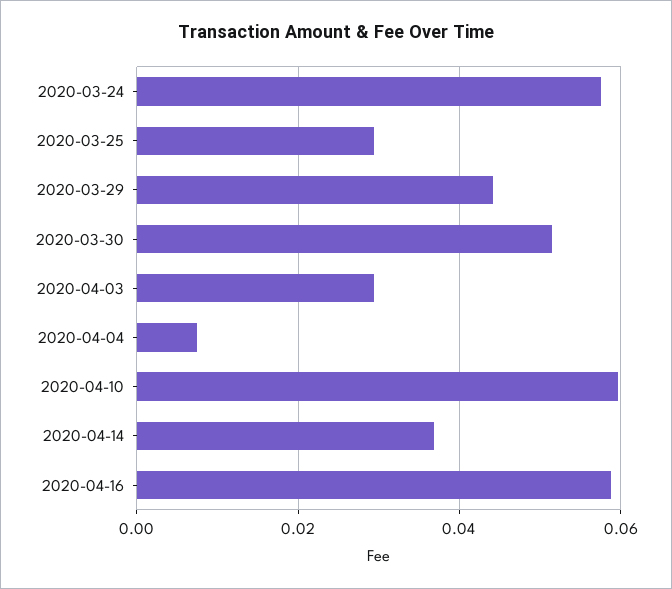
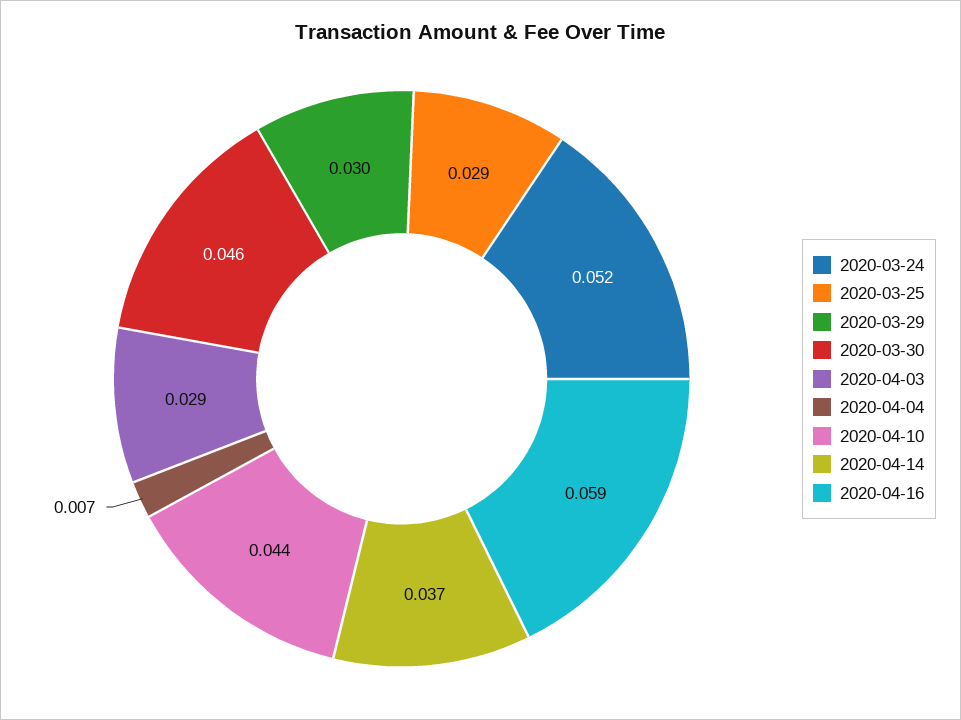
2020-03-24: 0.058 -> 0.052
2020-03-29: 0.044 -> 0.03
2020-03-30: 0.052 -> 0.046
2020-04-10: 0.06 -> 0.044

